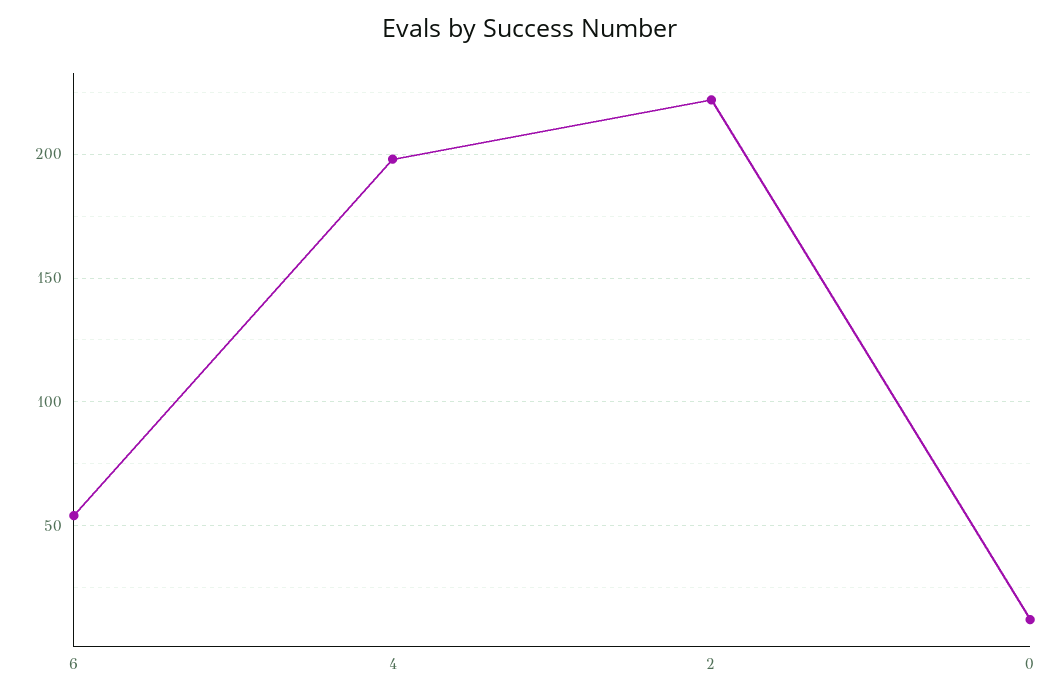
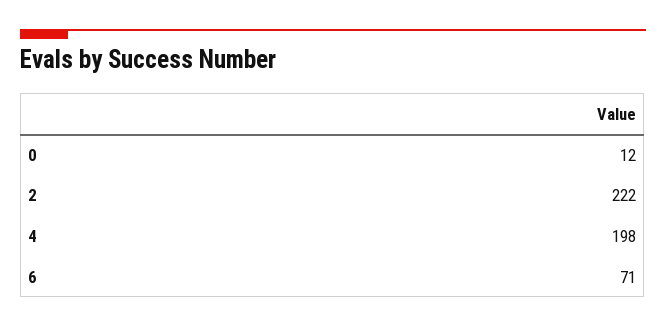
6: 55 -> 71

